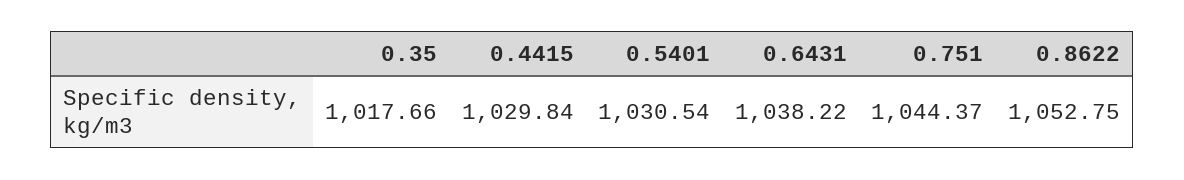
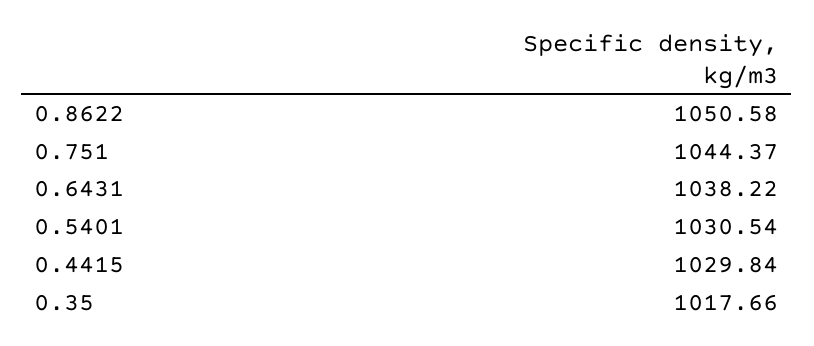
0.8622: 1052.75 -> 1050.58

